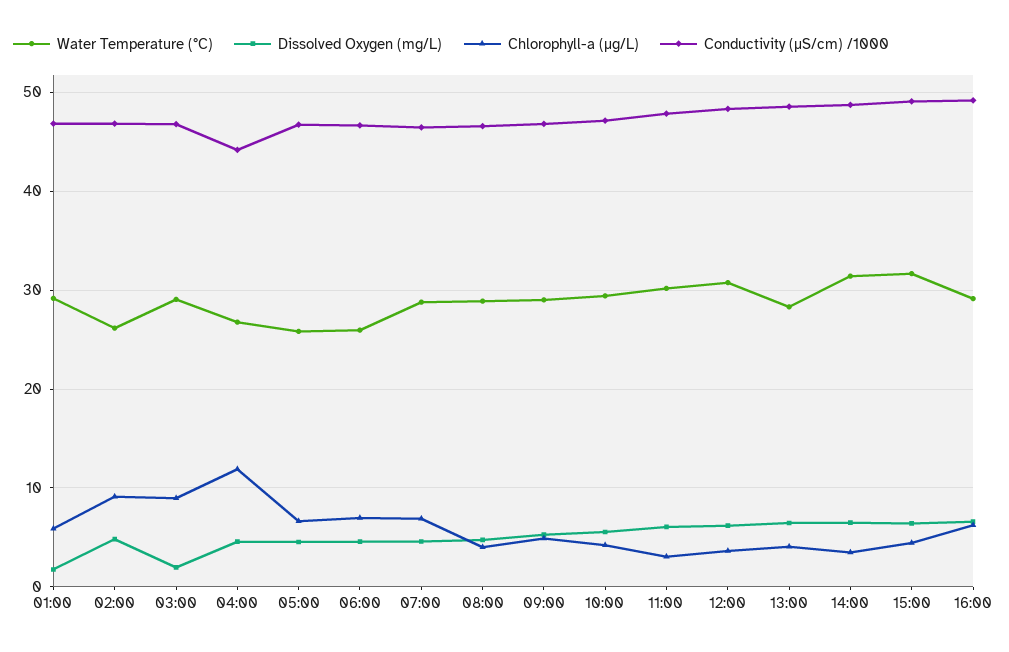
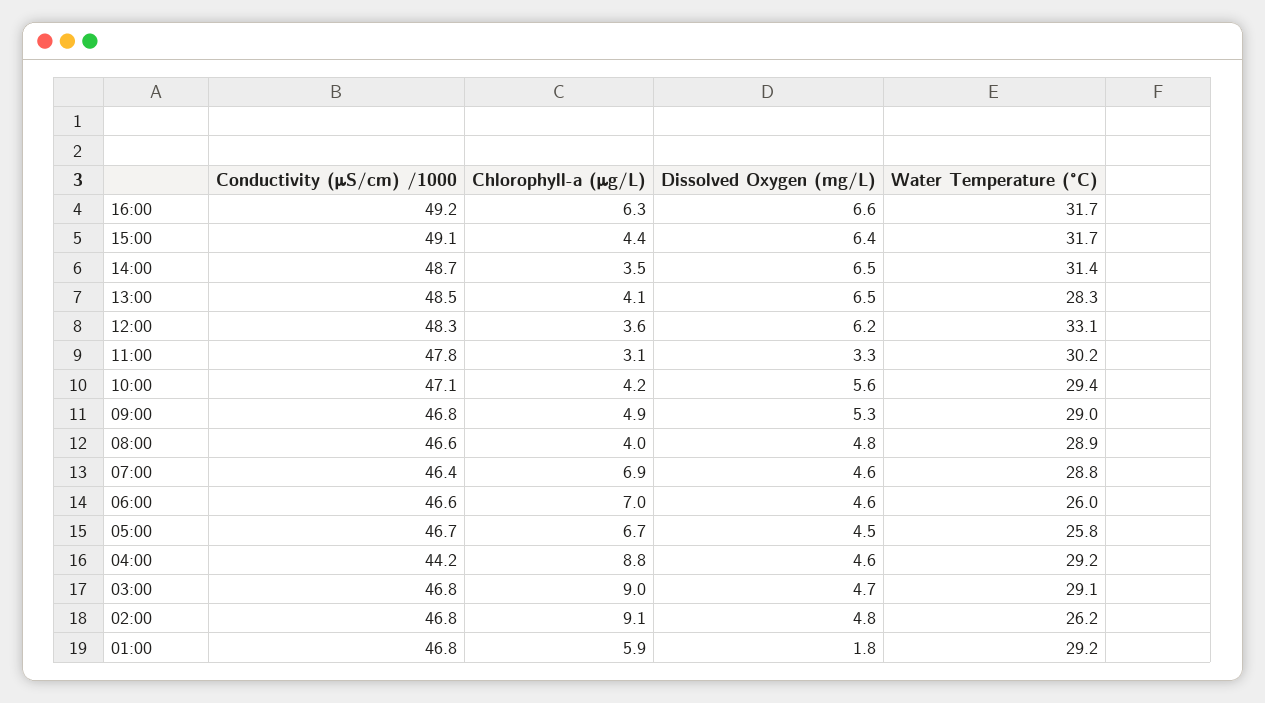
Dissolved Oxygen (mg/L), 03:00: 2 -> 4.7
Water Temperature (°C), 04:00: 27 -> 29.2
Chlorophyll-a (μg/L), 04:00: 12 -> 8.8
Dissolved Oxygen (mg/L), 11:00: 6 -> 3.3
Water Temperature (°C), 12:00: 31 -> 33.1
Water Temperature (°C), 16:00: 29 -> 31.7

